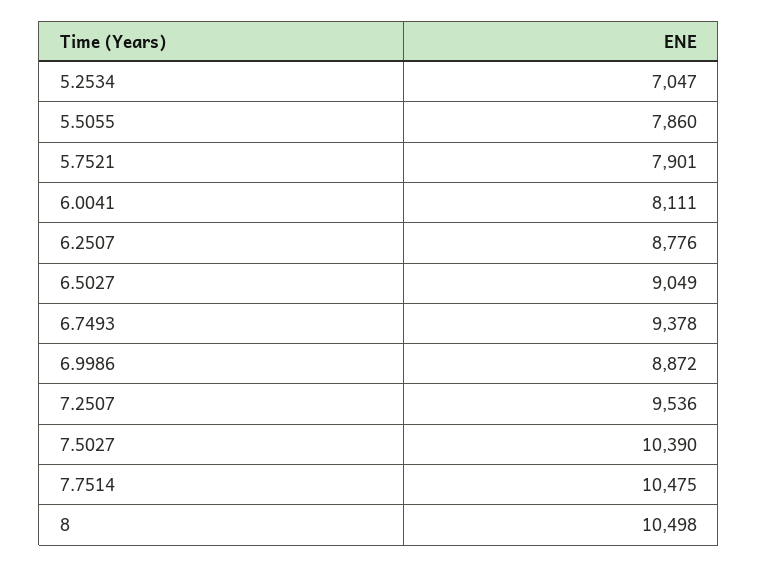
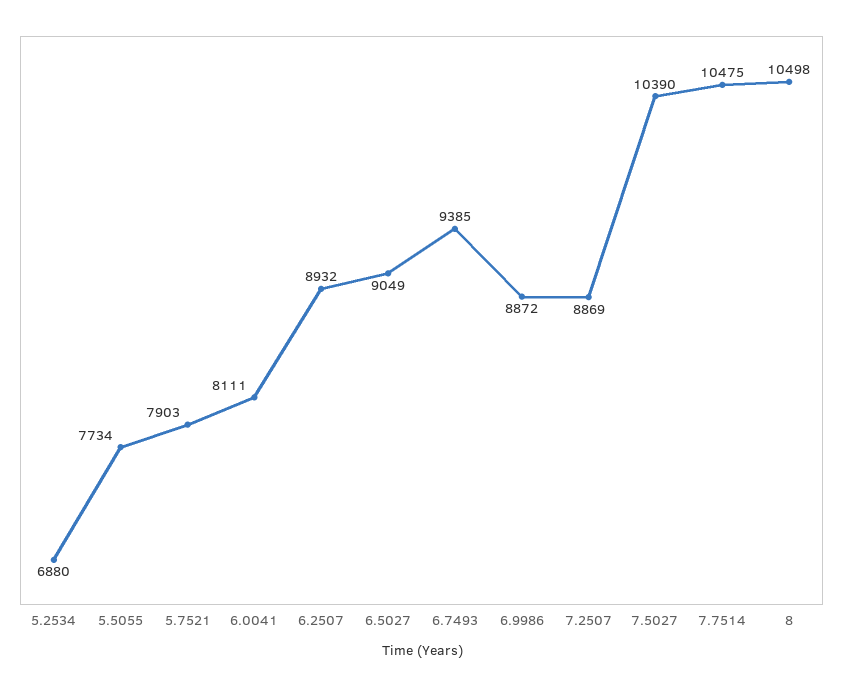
5.2534: 7047 -> 6880
5.5055: 7860 -> 7734
5.7521: 7901 -> 7903
6.2507: 8776 -> 8932
6.7493: 9378 -> 9385
7.2507: 9536 -> 8869

